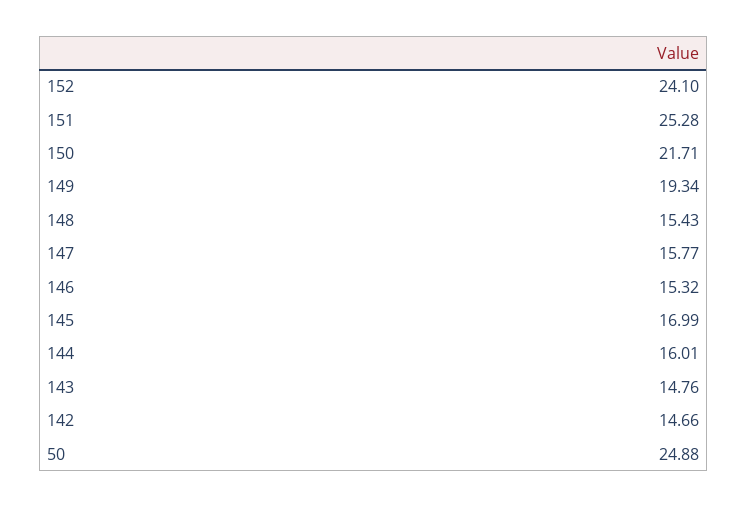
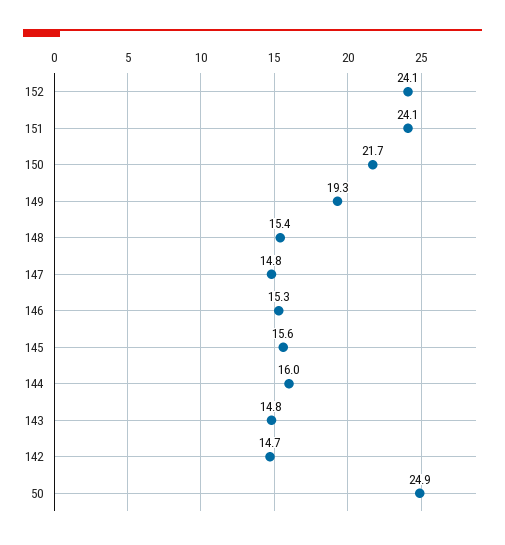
151: 25.28 -> 24.1
147: 15.77 -> 14.8
145: 16.99 -> 15.6

